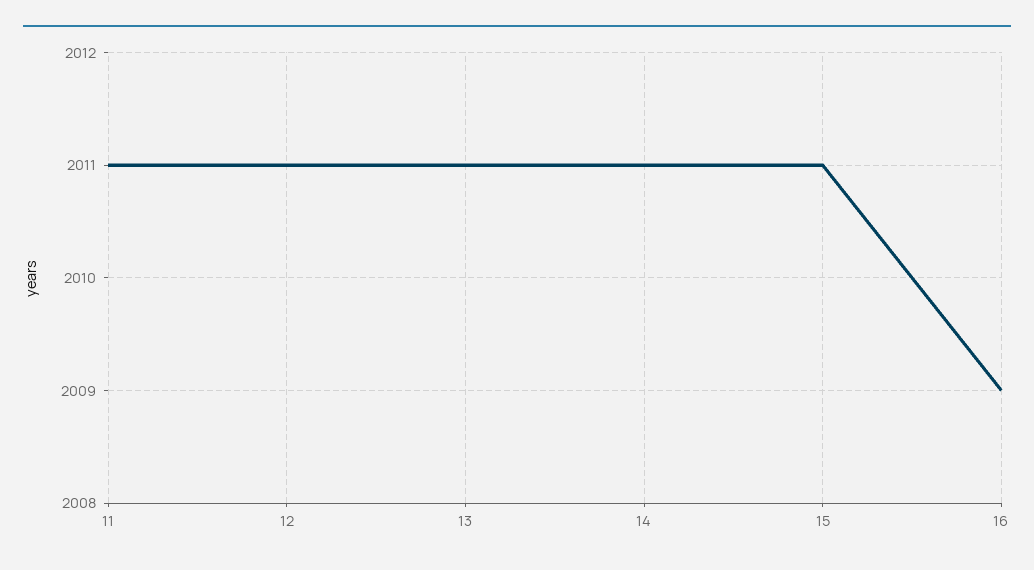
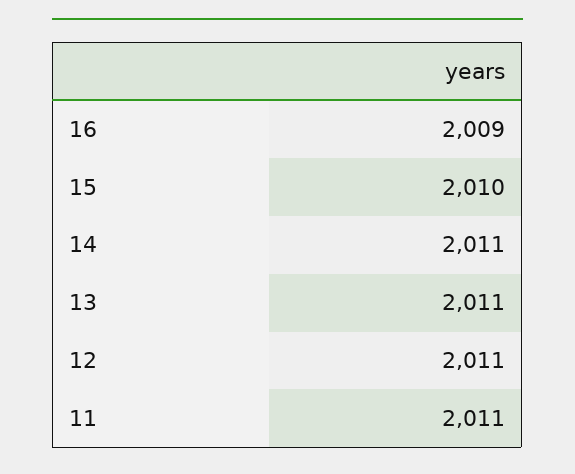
15: 2011 -> 2010

